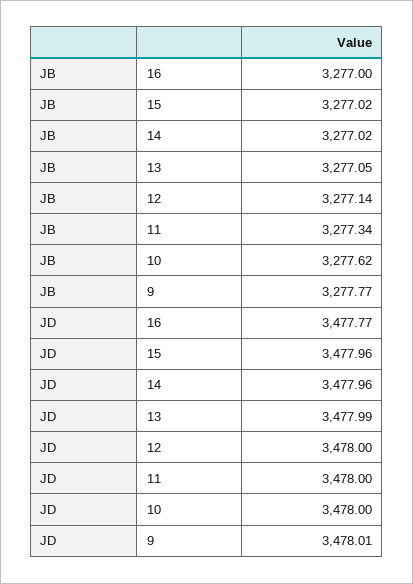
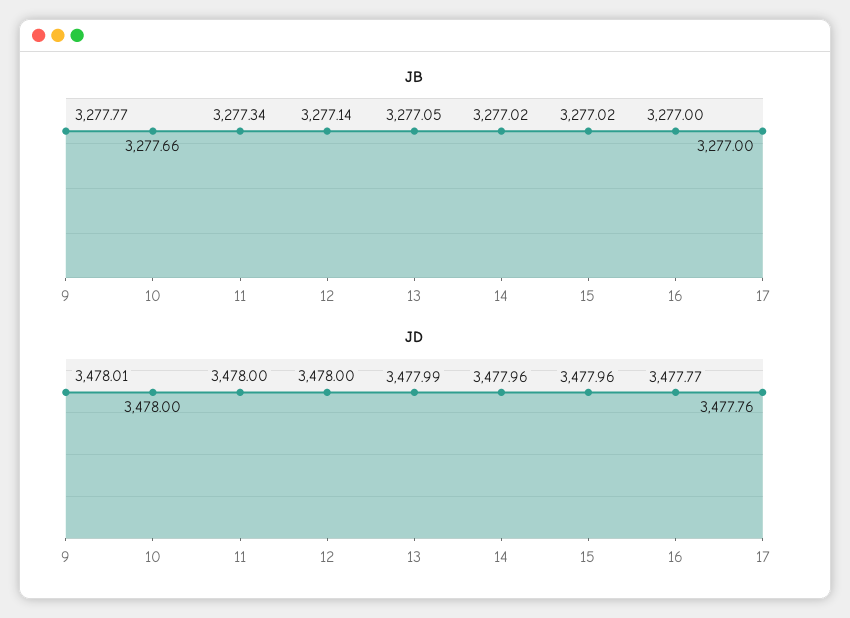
JB, 10: 3277.62 -> 3277.66
JB, 17: none -> 3277
JD, 17: none -> 3477.76

